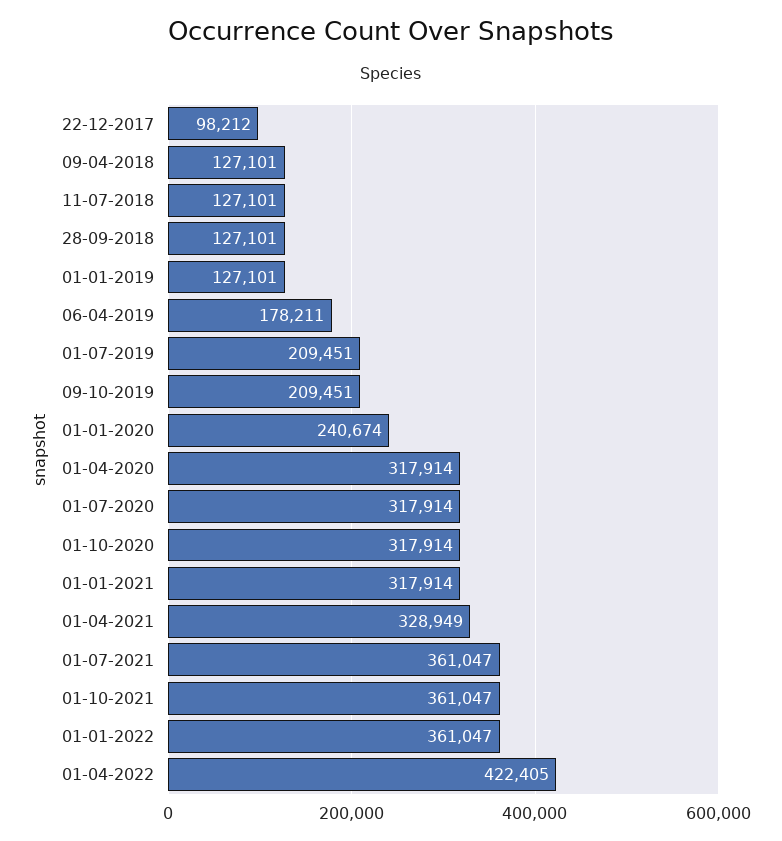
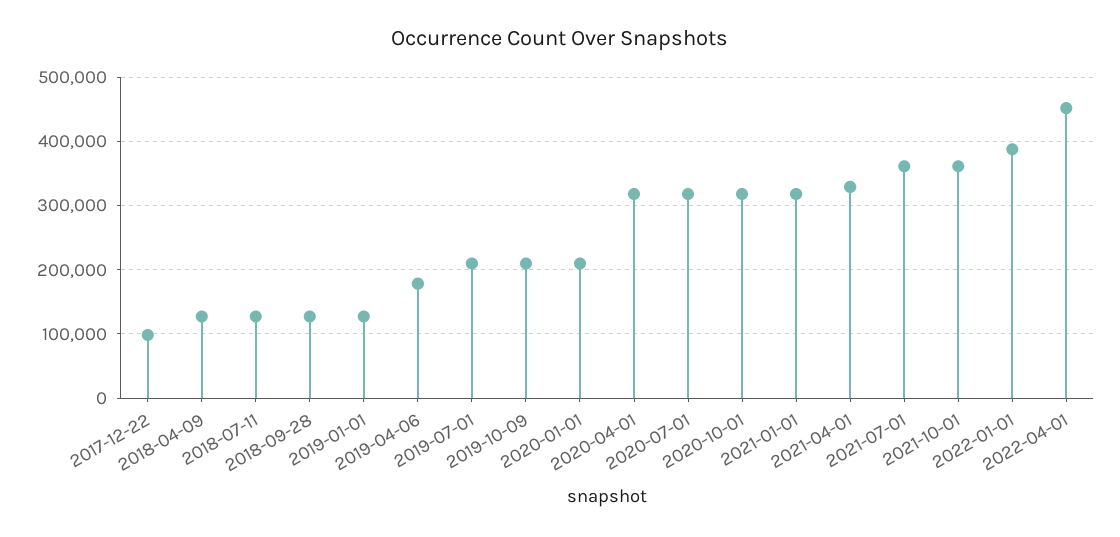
01-01-2020: 240674 -> 210000
01-01-2022: 361047 -> 390000
01-04-2022: 422405 -> 450000

